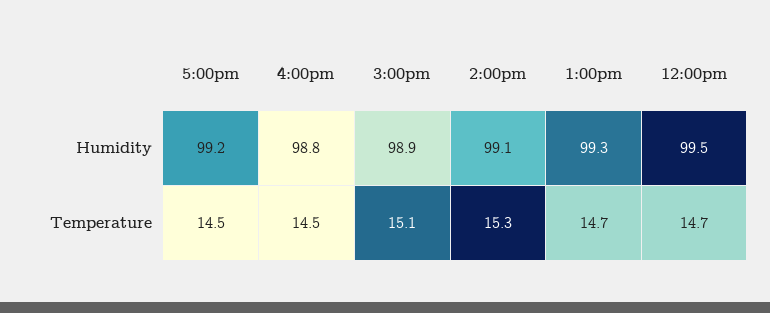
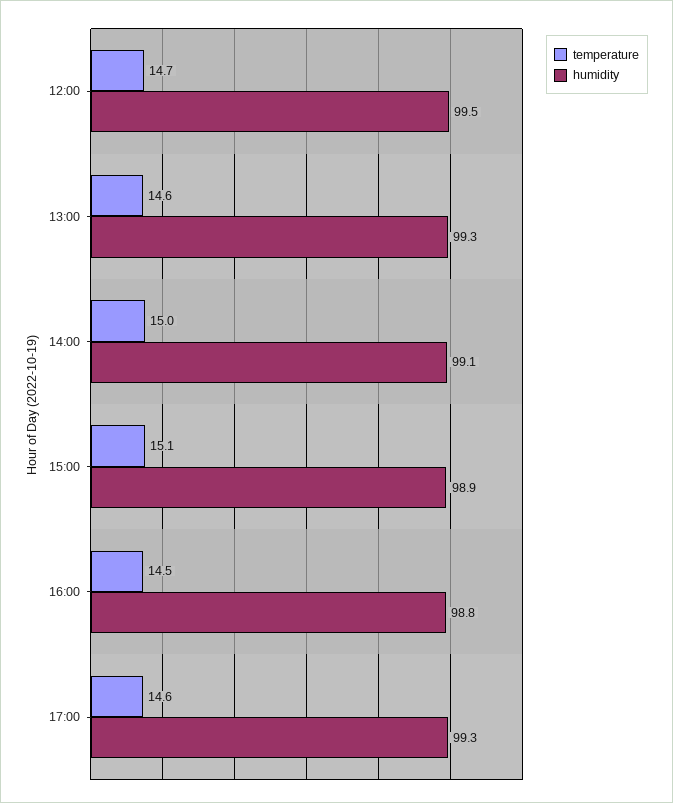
Humidity, 5:00pm: 99.2 -> 99.3
Temperature, 5:00pm: 14.5 -> 14.6
Temperature, 2:00pm: 15.3 -> 15
Temperature, 1:00pm: 14.7 -> 14.6

